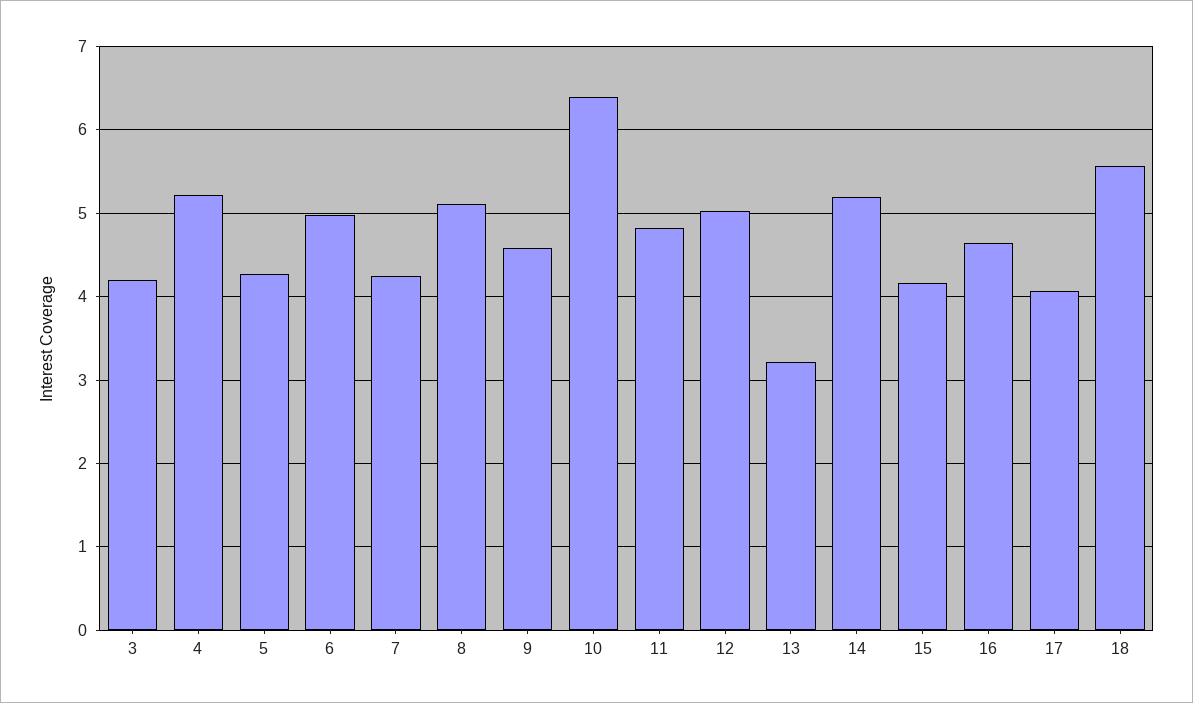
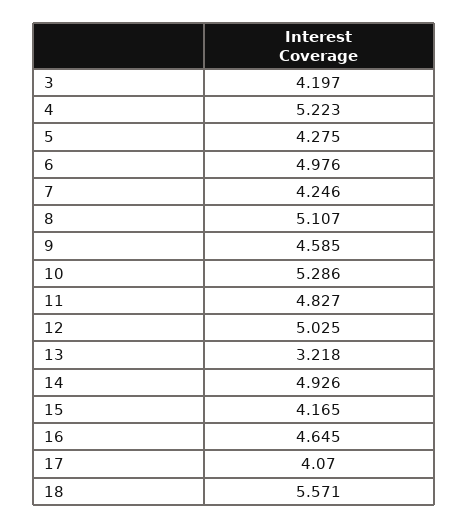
10: 6.4 -> 5.286
14: 5.2 -> 4.926

